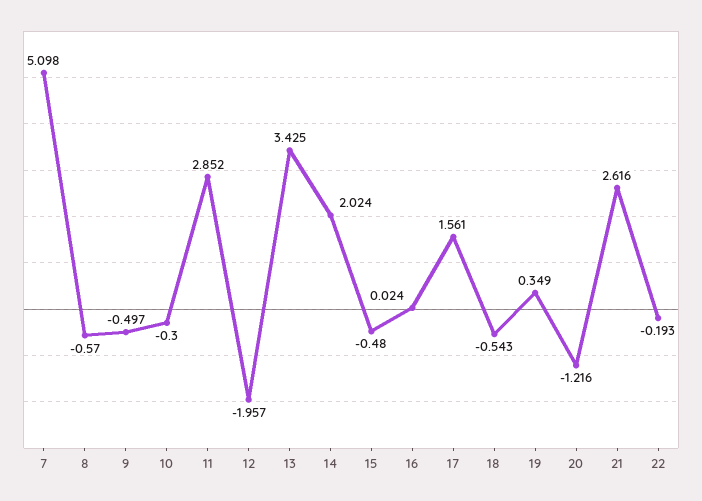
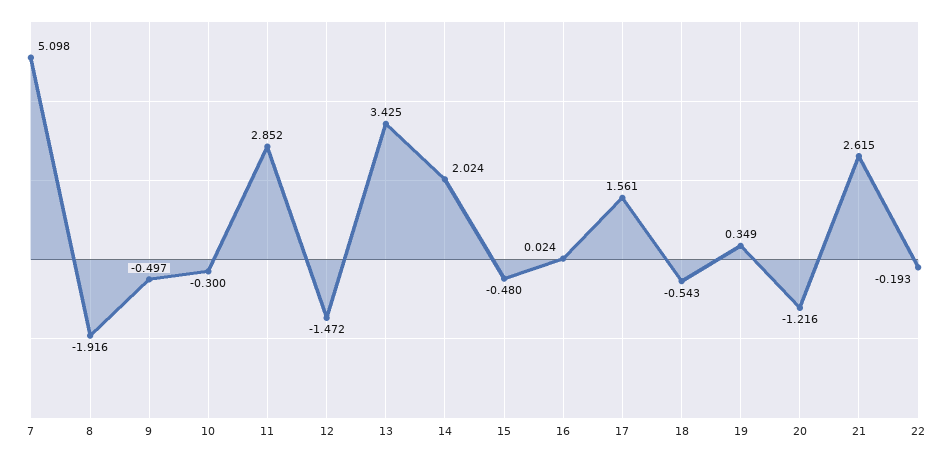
8: -0.57 -> -1.916
12: -1.957 -> -1.472
21: 2.616 -> 2.615

